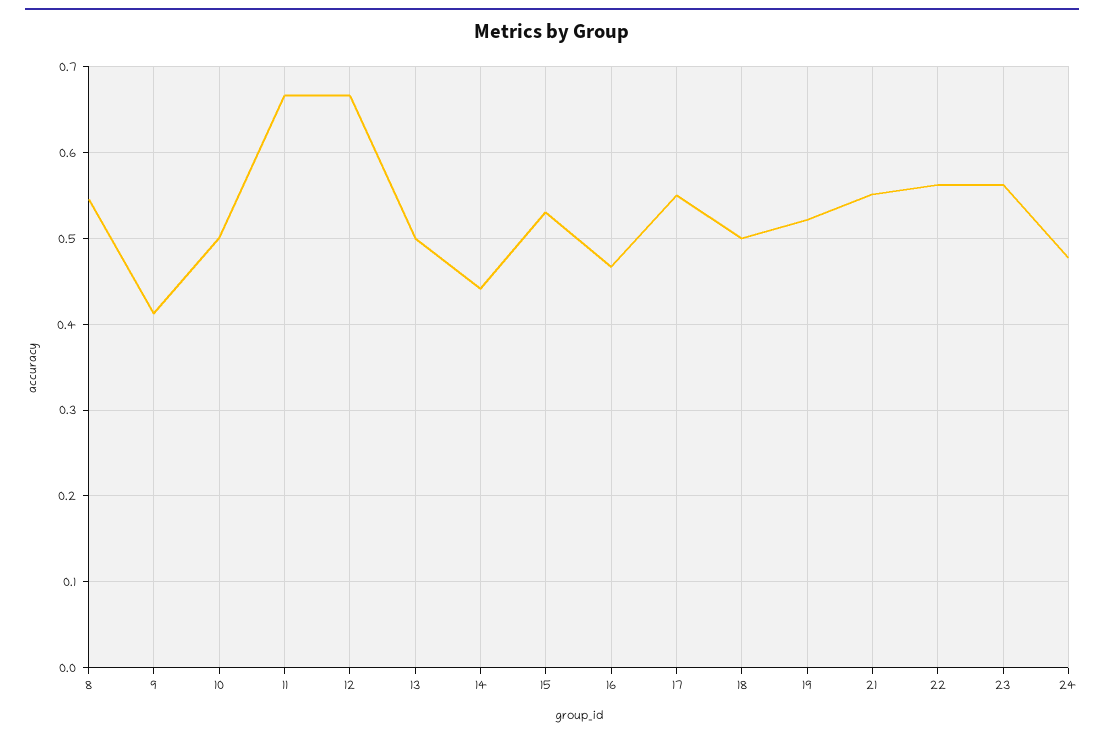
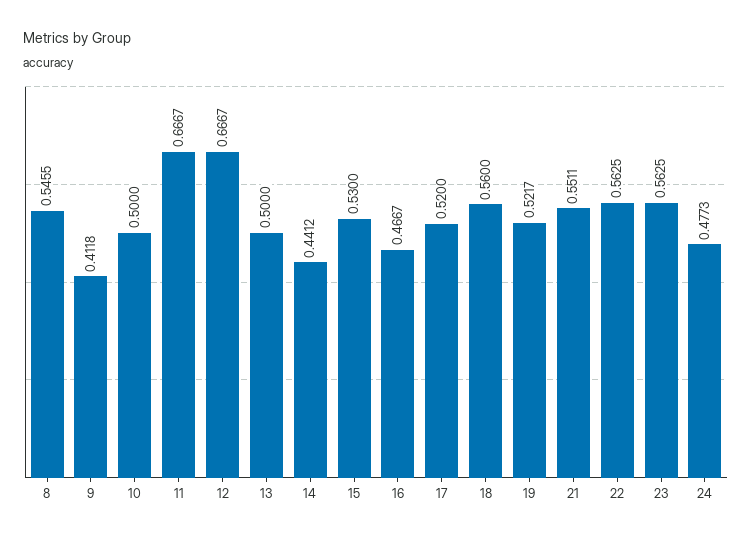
17: 0.55 -> 0.52
18: 0.5 -> 0.56

